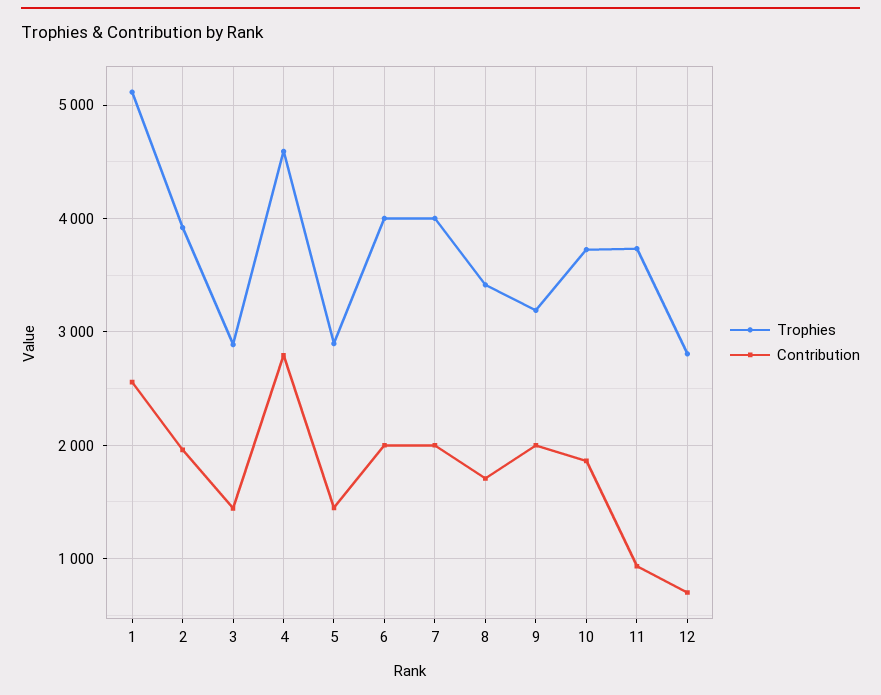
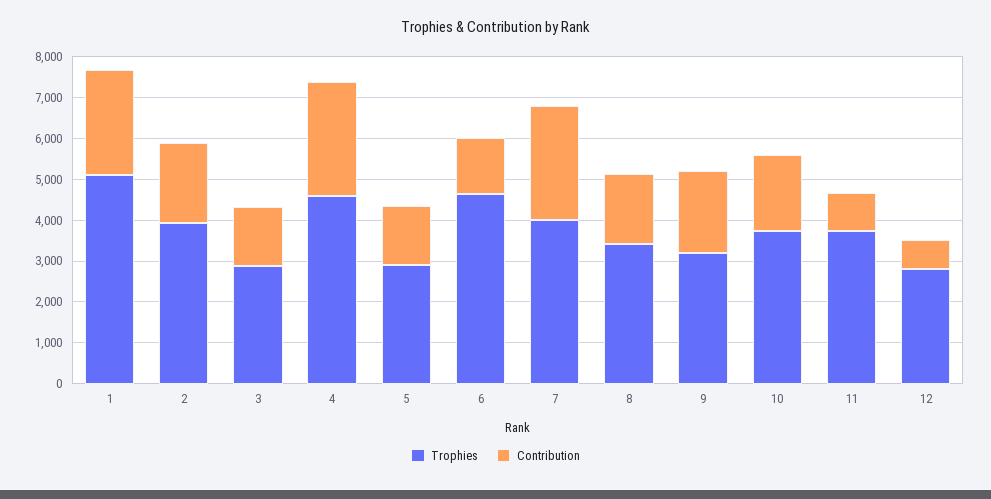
Trophies, 6: 4000 -> 4600
Contribution, 6: 2000 -> 1400
Contribution, 7: 2000 -> 2800

